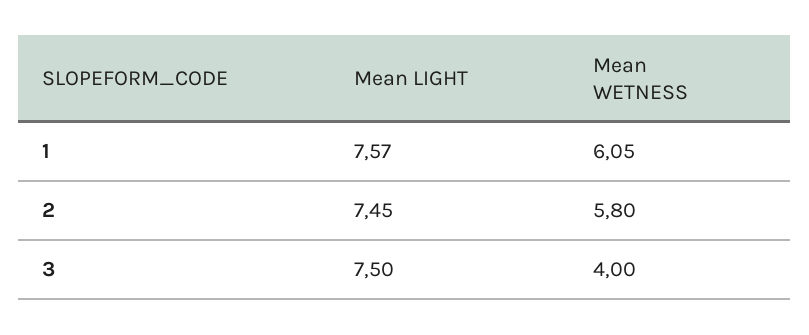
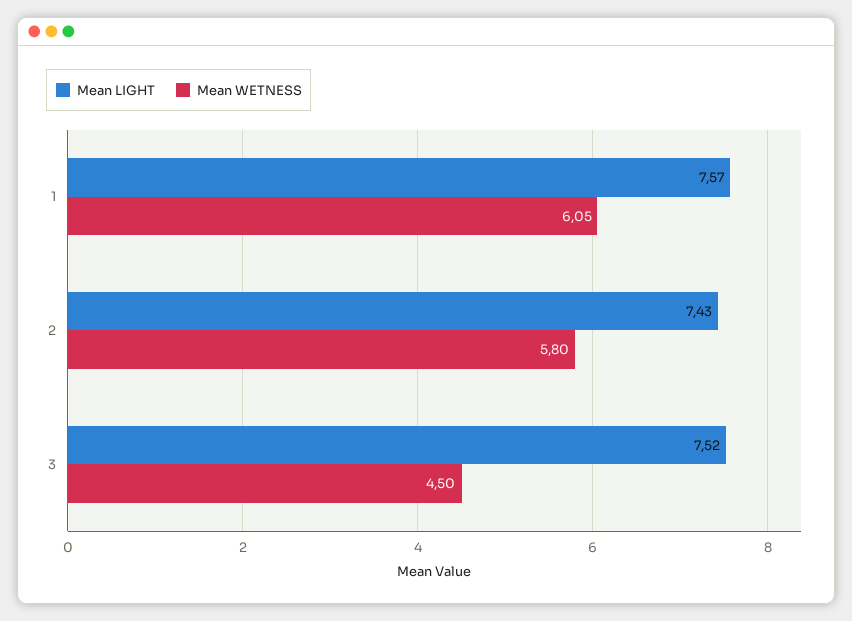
Mean LIGHT, 2: 7.45 -> 7.43
Mean LIGHT, 3: 7.5 -> 7.52
Mean WETNESS, 3: 4 -> 4.5

